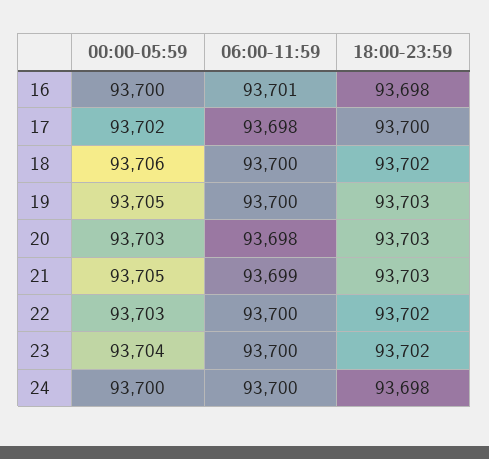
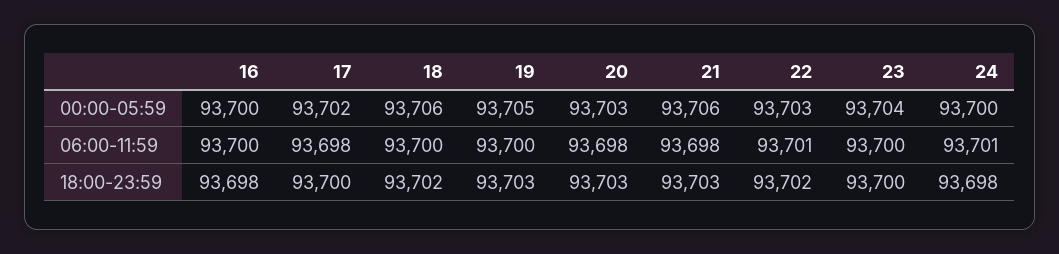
06:00-11:59, 16: 93701 -> 93700
00:00-05:59, 21: 93705 -> 93706
06:00-11:59, 21: 93699 -> 93698
06:00-11:59, 22: 93700 -> 93701
18:00-23:59, 23: 93702 -> 93700
06:00-11:59, 24: 93700 -> 93701

